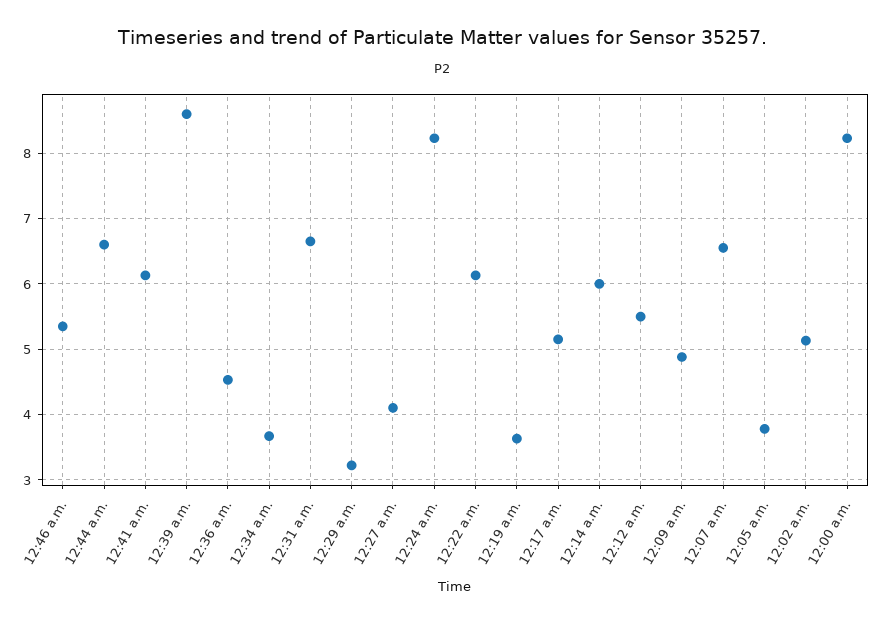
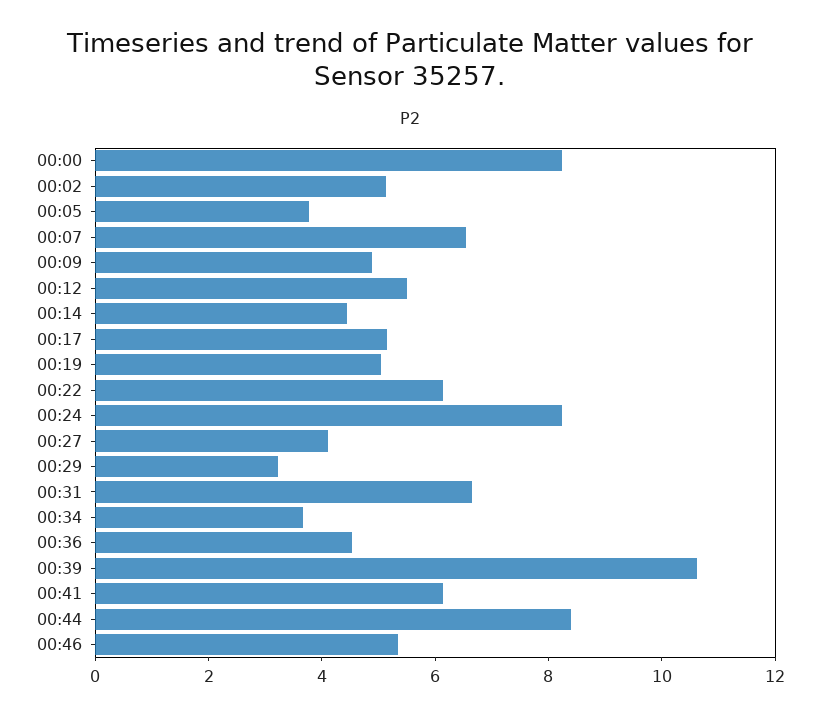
12:44 a.m.: 6.6 -> 8.5
12:39 a.m.: 8.6 -> 10.5
12:19 a.m.: 3.6 -> 5
12:14 a.m.: 6 -> 4.5

